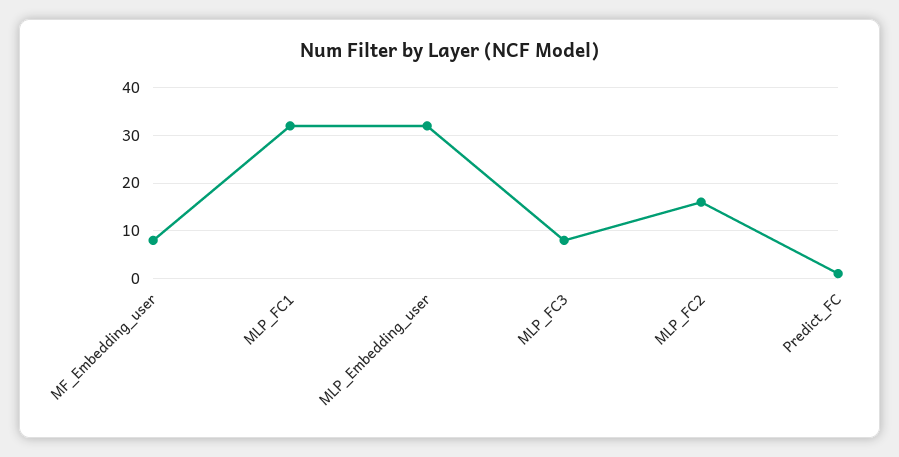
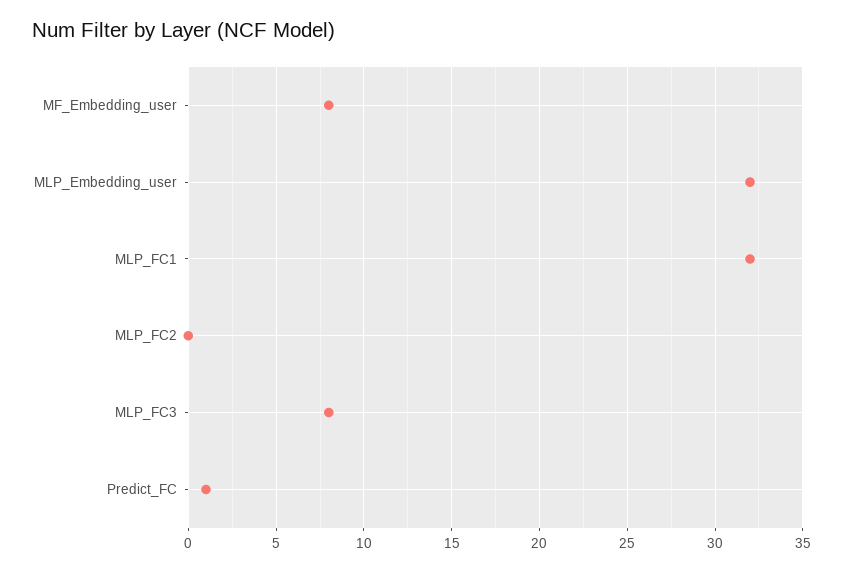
MLP_FC2: 15 -> 0

